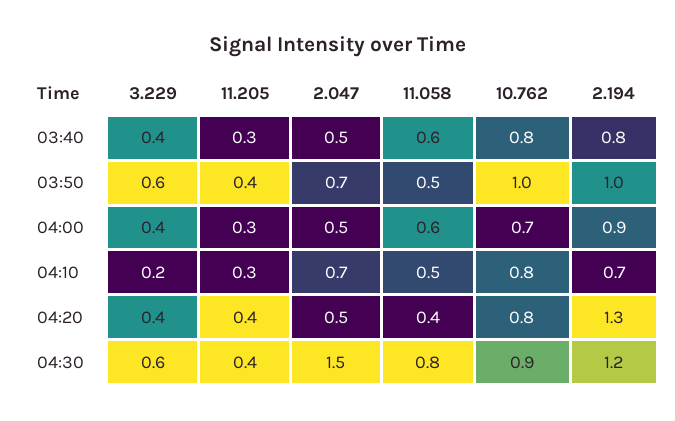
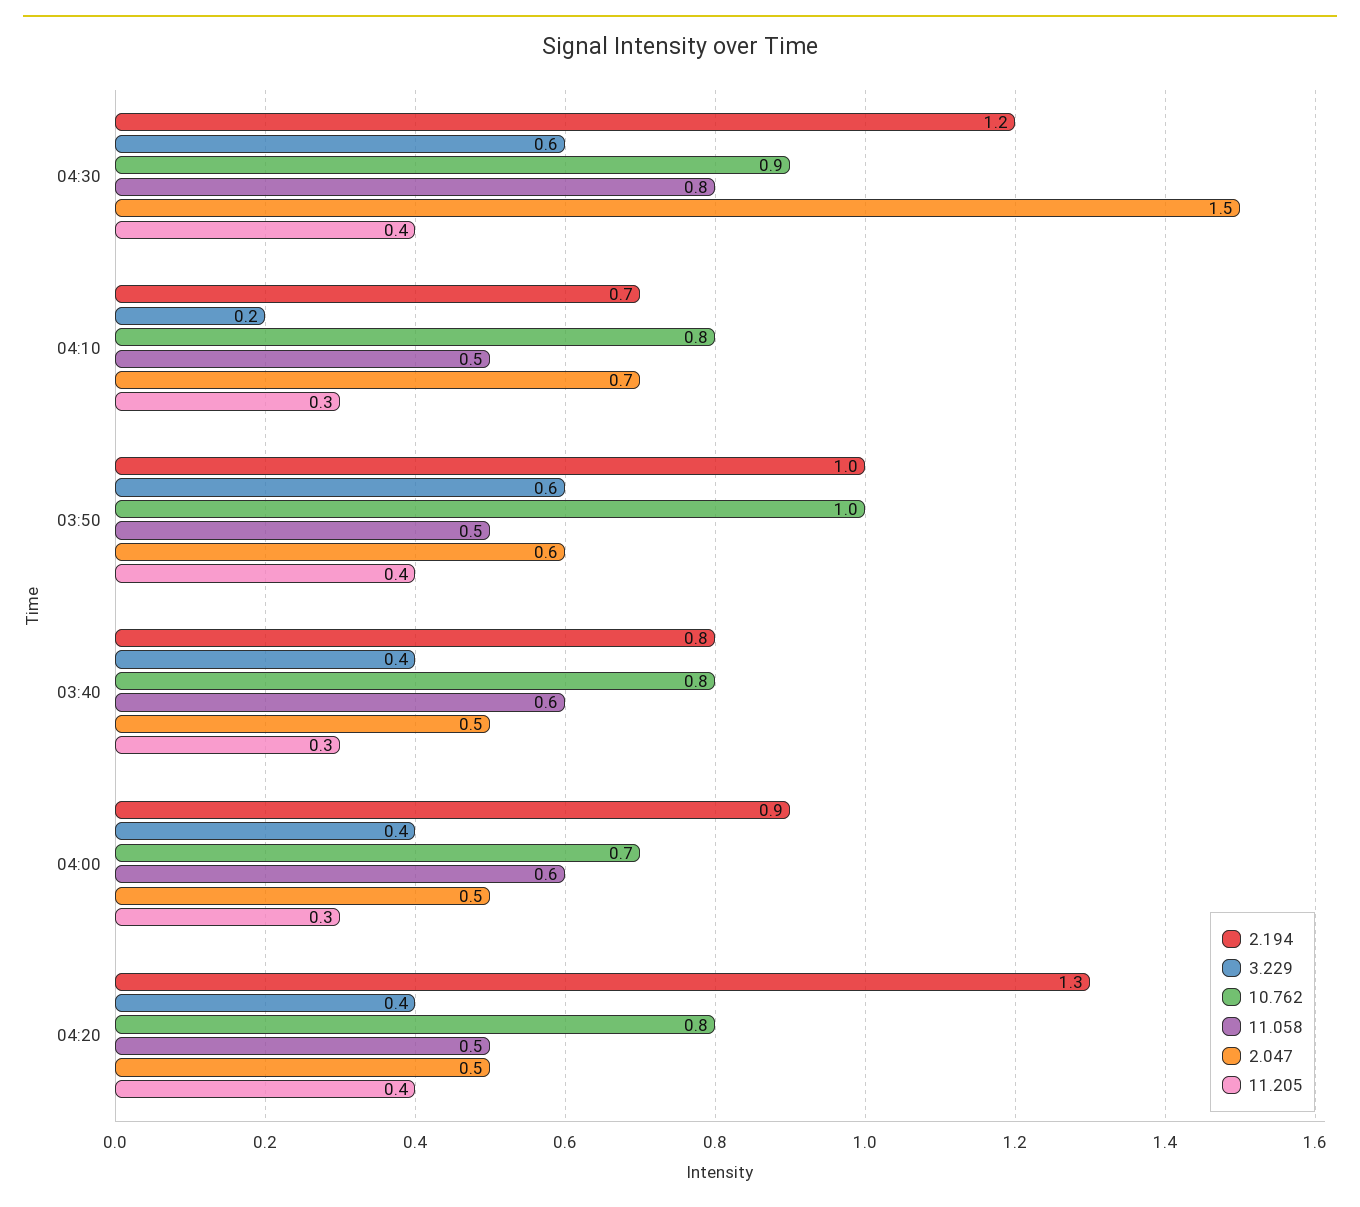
2.047, 03:50: 0.7 -> 0.6
11.058, 04:20: 0.4 -> 0.5

